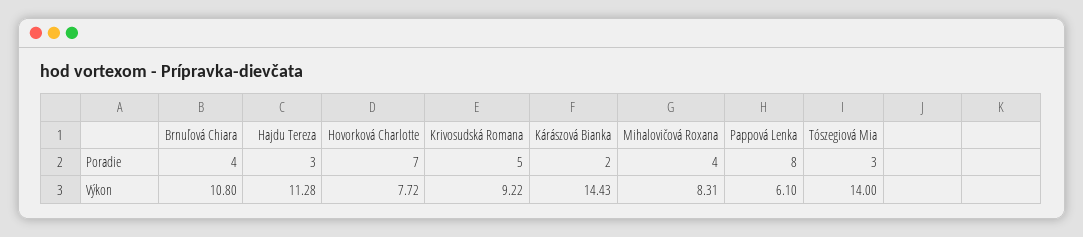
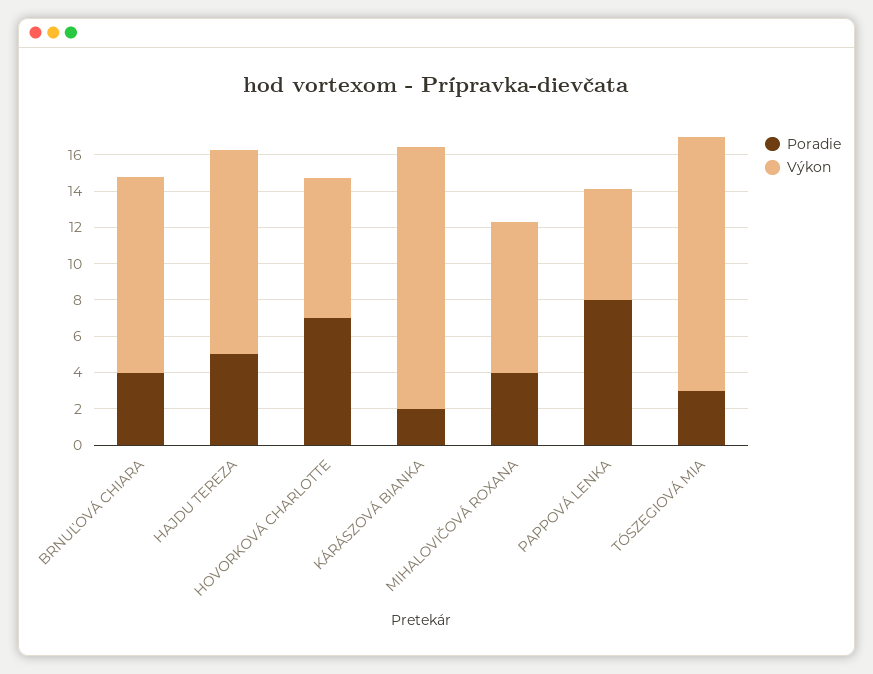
Poradie, Hajdu Tereza: 3 -> 5
Poradie, Krivosudská Romana: 5 -> none
Výkon, Krivosudská Romana: 9.22 -> none

